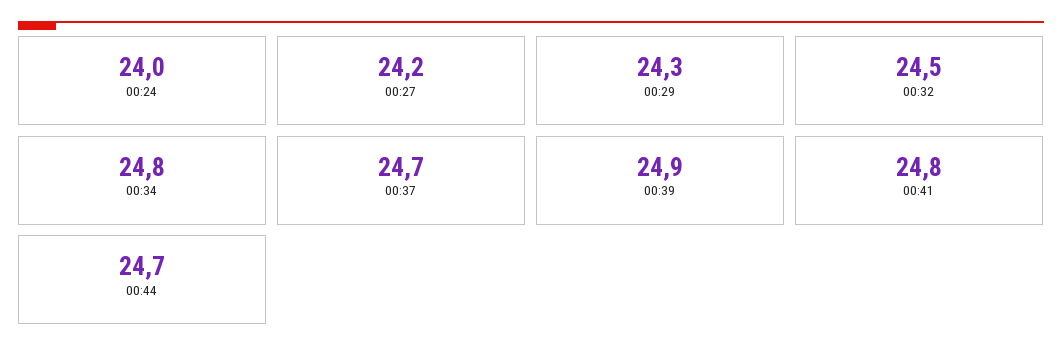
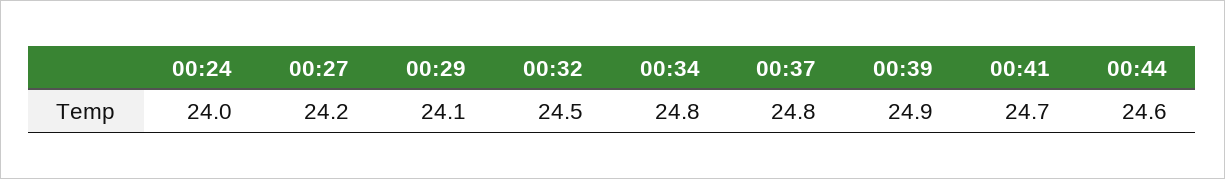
00:29: 24.3 -> 24.1
00:37: 24.7 -> 24.8
00:41: 24.8 -> 24.7
00:44: 24.7 -> 24.6

